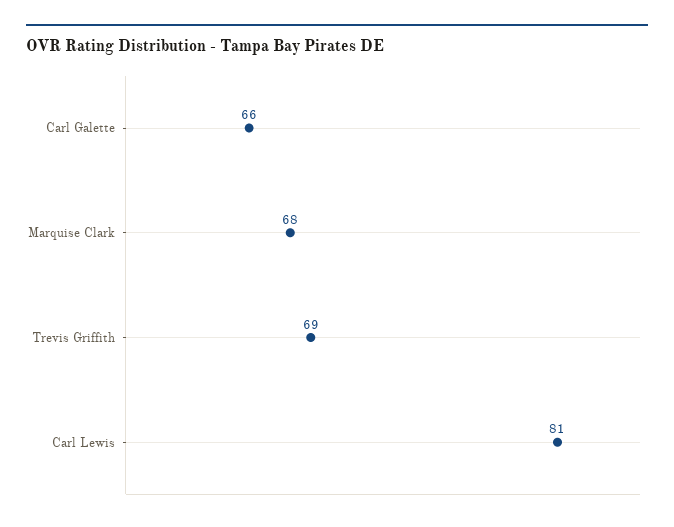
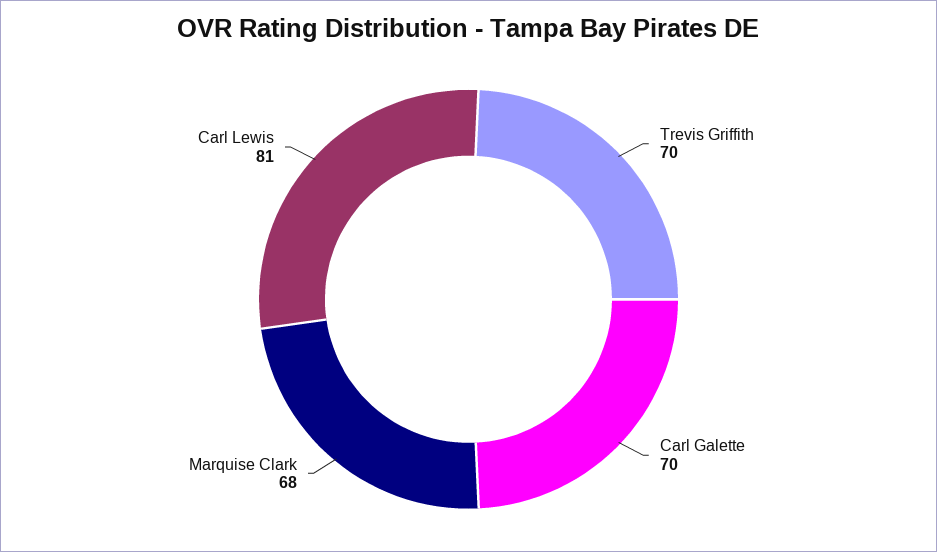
Carl Galette: 66 -> 70
Trevis Griffith: 69 -> 70

